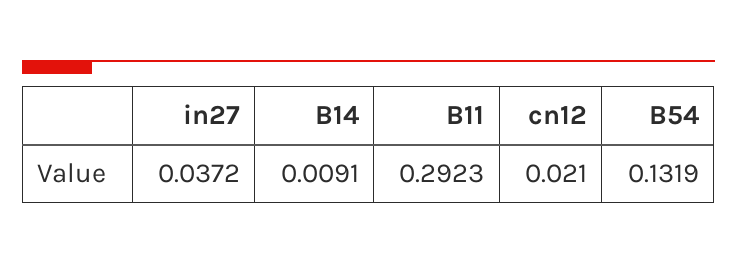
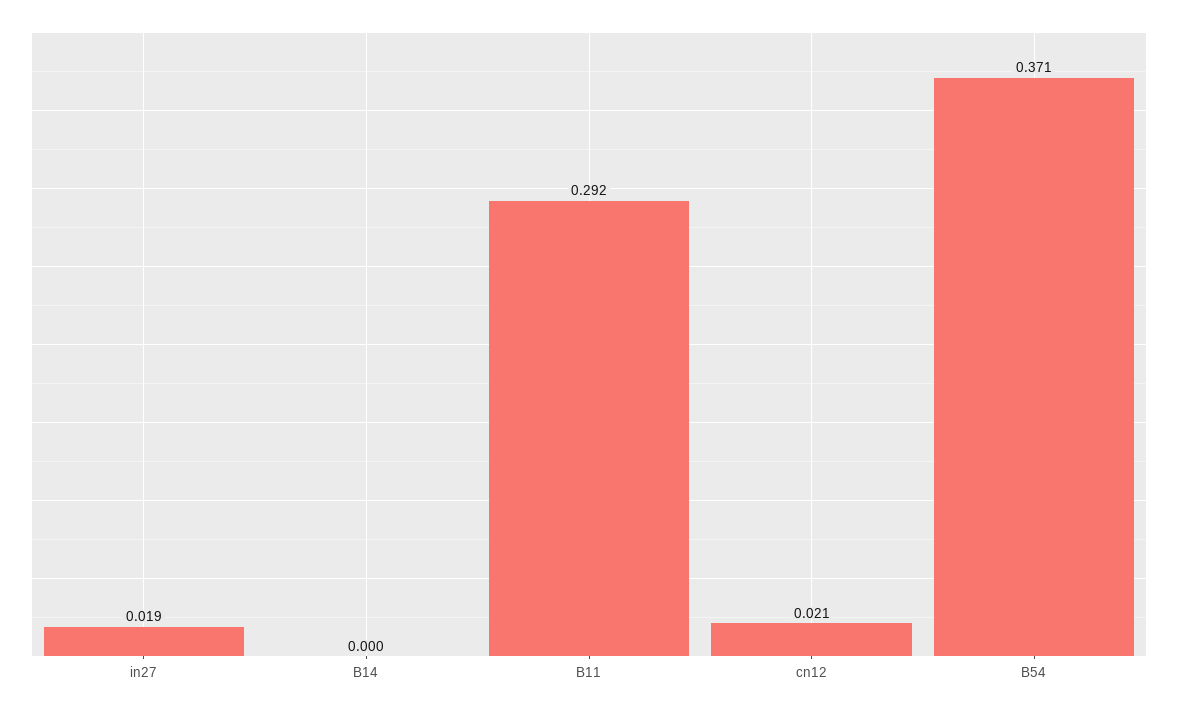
in27: 0.0372 -> 0.019
B14: 0.0091 -> 0
B54: 0.1319 -> 0.371

